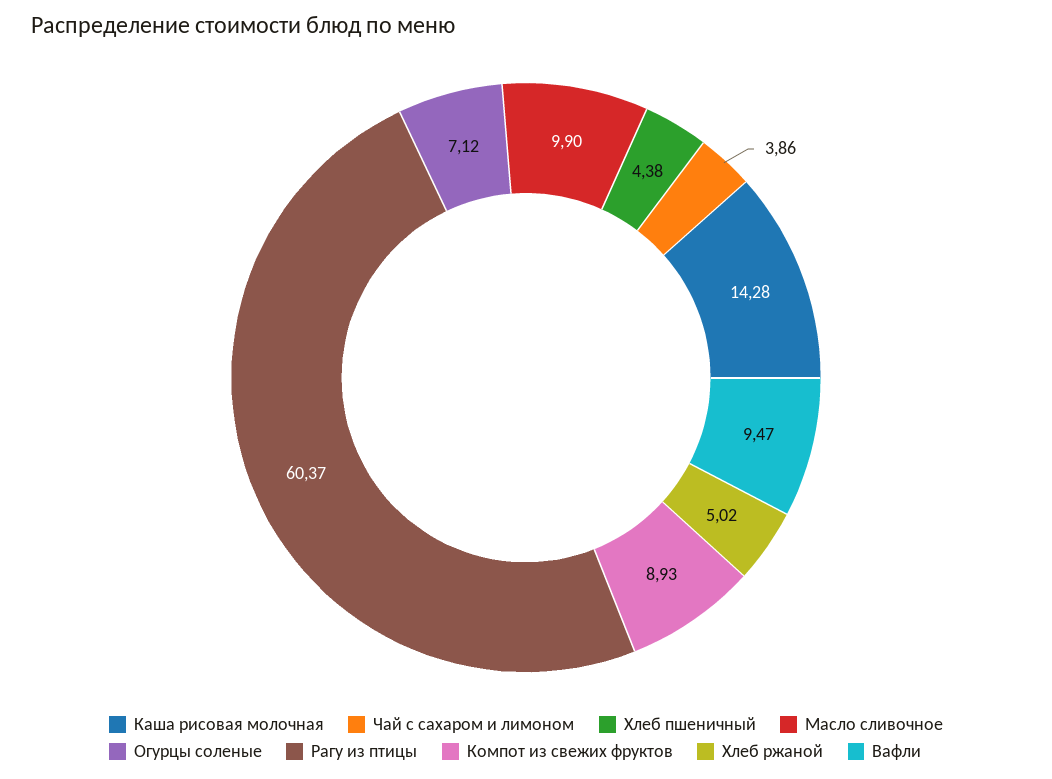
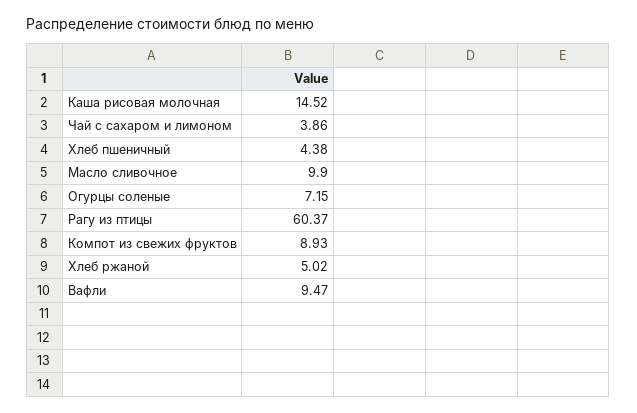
Каша рисовая молочная: 14.28 -> 14.52
Огурцы соленые: 7.12 -> 7.15

